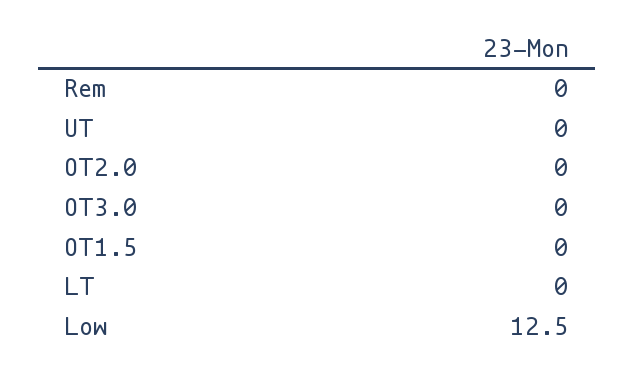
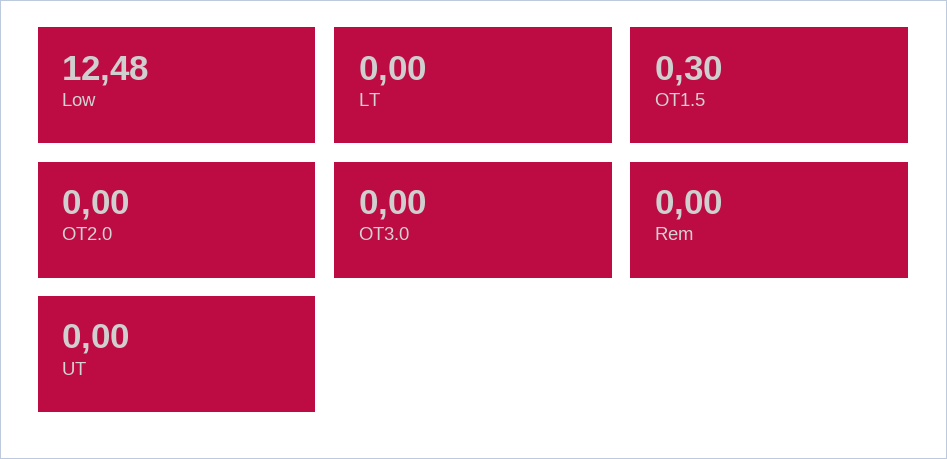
OT1.5: 0 -> 0.3

